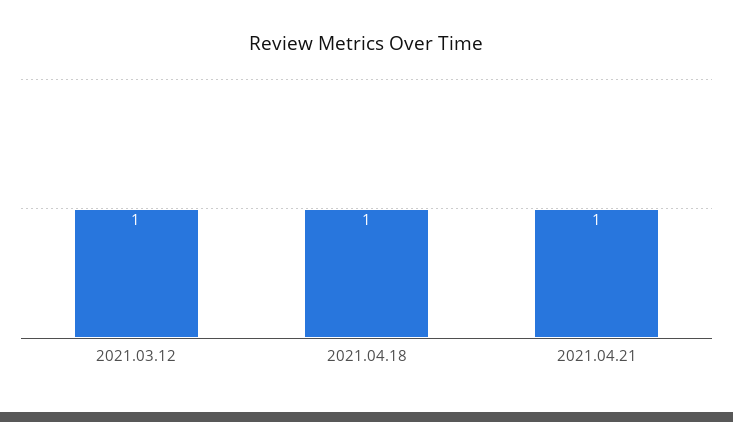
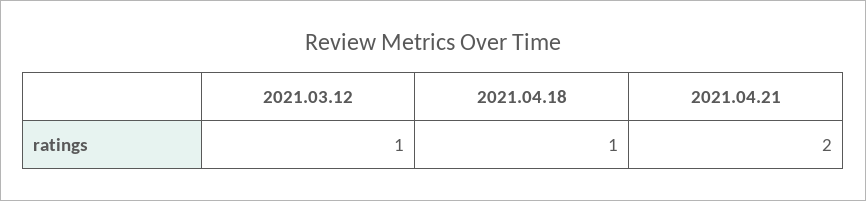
2021.04.21: 1 -> 2

